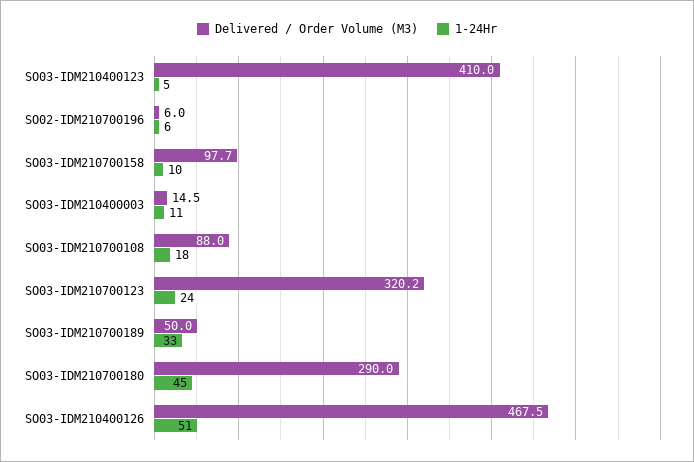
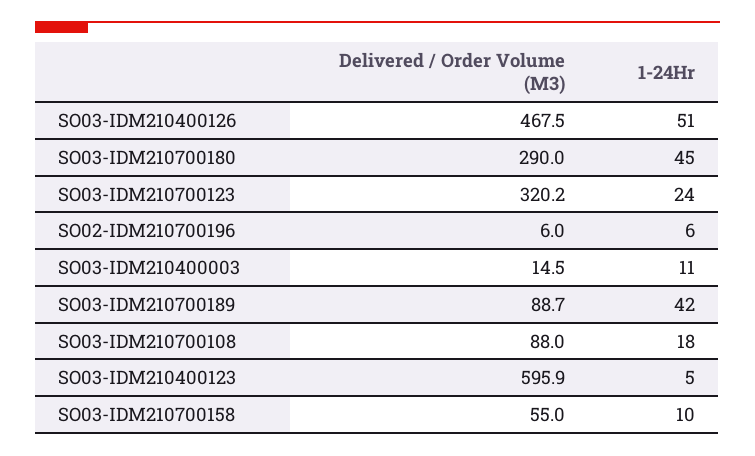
Delivered / Order Volume (M3), SO03-IDM210400123: 410 -> 595.9
Delivered / Order Volume (M3), SO03-IDM210700158: 97.7 -> 55
Delivered / Order Volume (M3), SO03-IDM210700189: 50 -> 88.7
1-24Hr, SO03-IDM210700189: 33 -> 42

